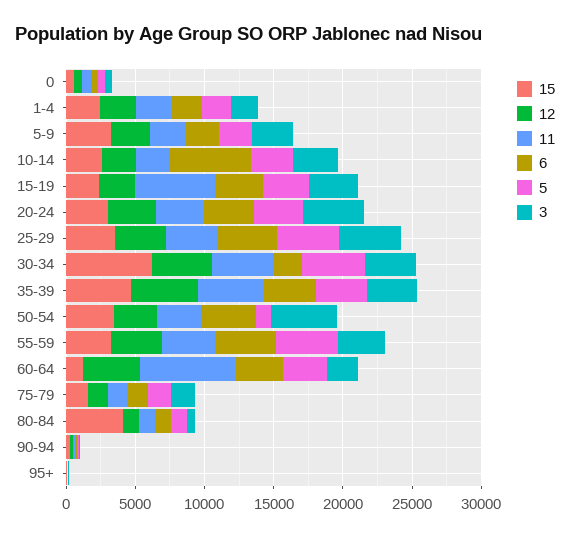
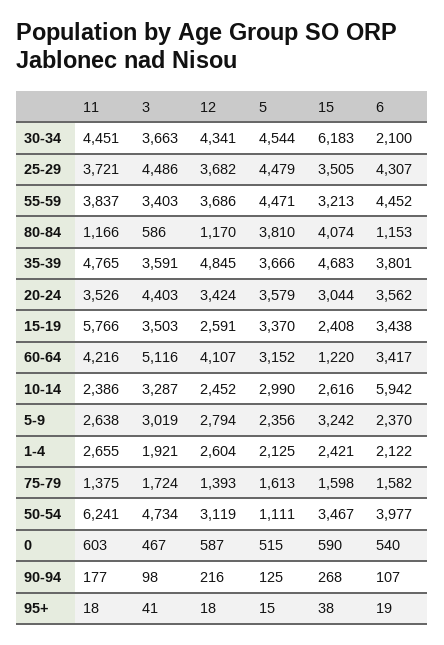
11, 50-54: 3000 -> 6241
11, 60-64: 7000 -> 4216
3, 60-64: 2000 -> 5116
5, 80-84: 1000 -> 3810

